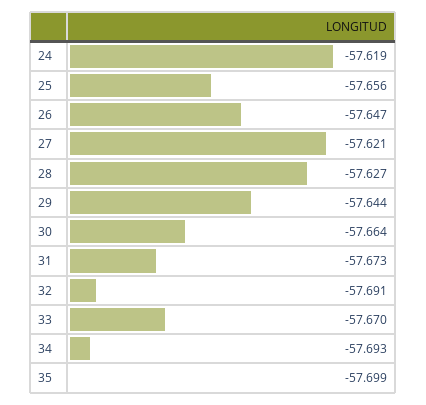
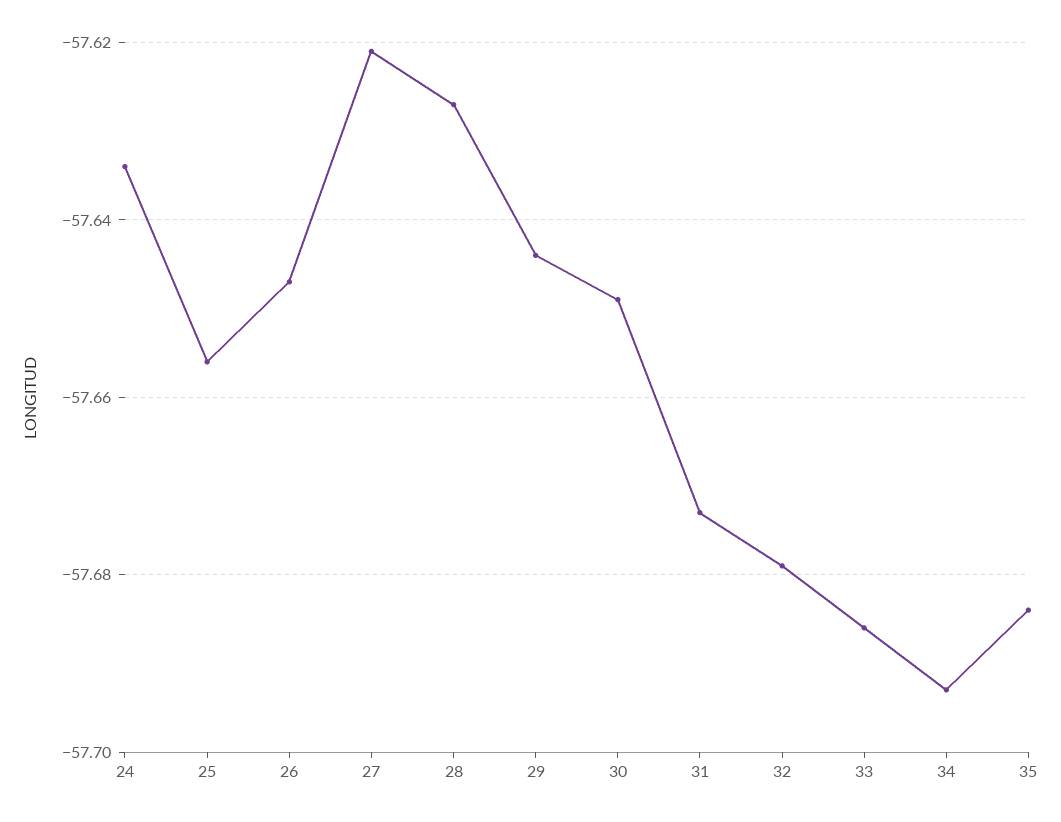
24: -57.619 -> -57.635
30: -57.664 -> -57.65
32: -57.691 -> -57.68
33: -57.67 -> -57.685
35: -57.699 -> -57.685

